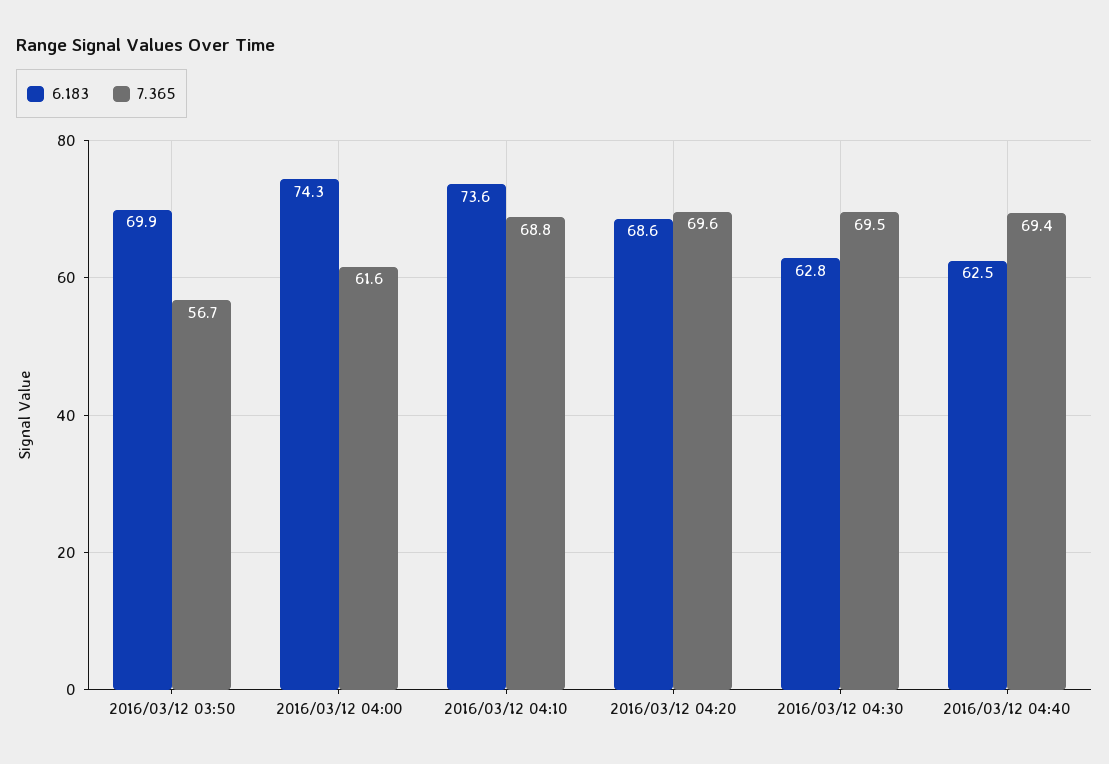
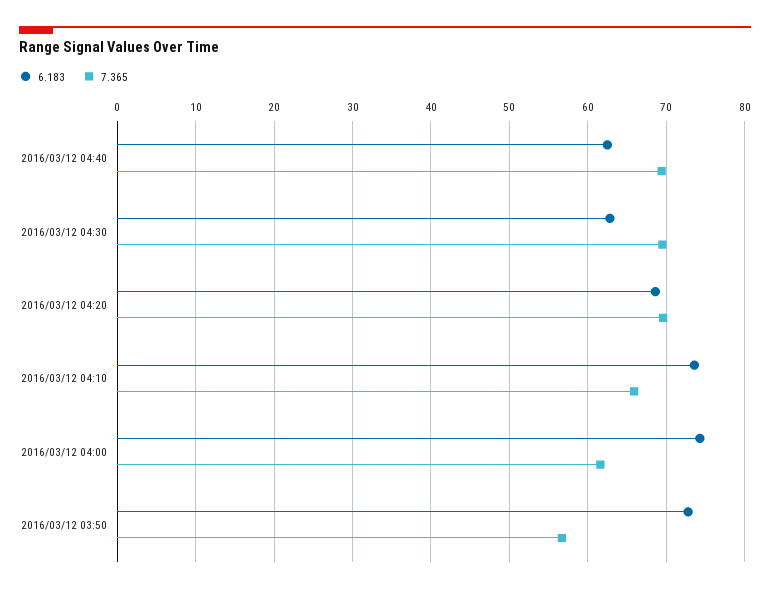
6.183, 2016/03/12 03:50: 69.9 -> 73
7.365, 2016/03/12 04:10: 68.8 -> 66

